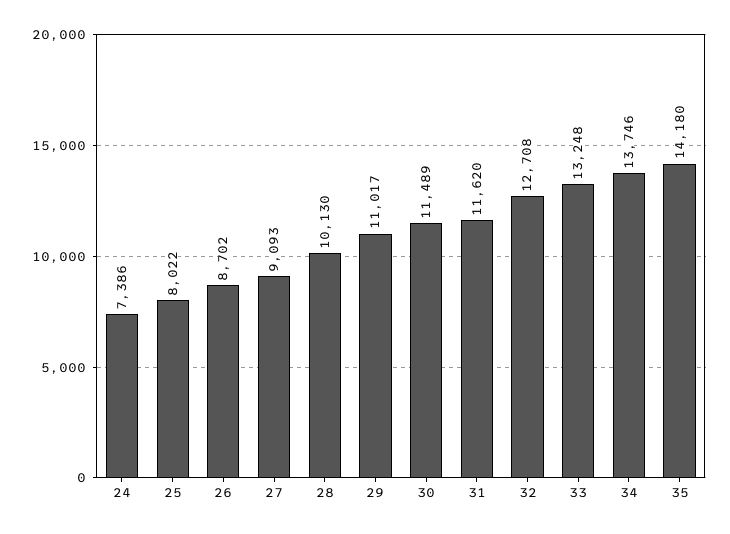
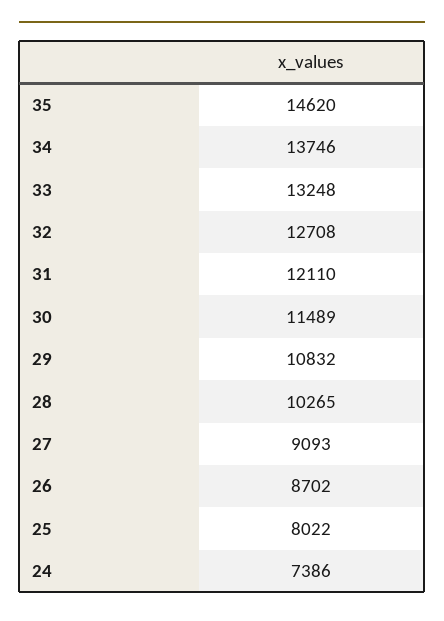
28: 10130 -> 10265
29: 11017 -> 10832
31: 11620 -> 12110
35: 14180 -> 14620

